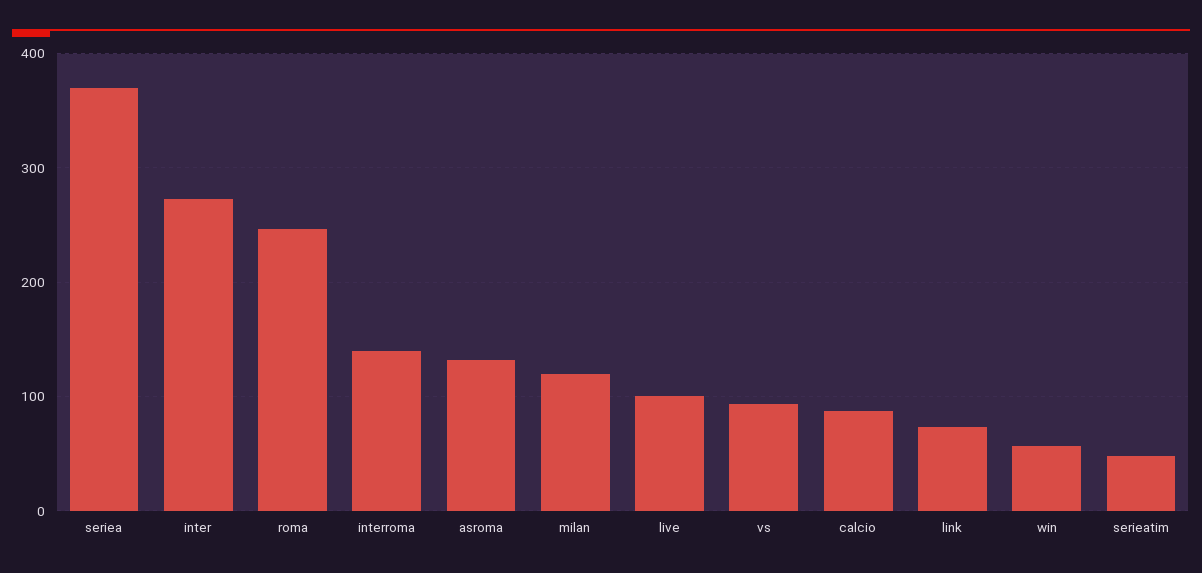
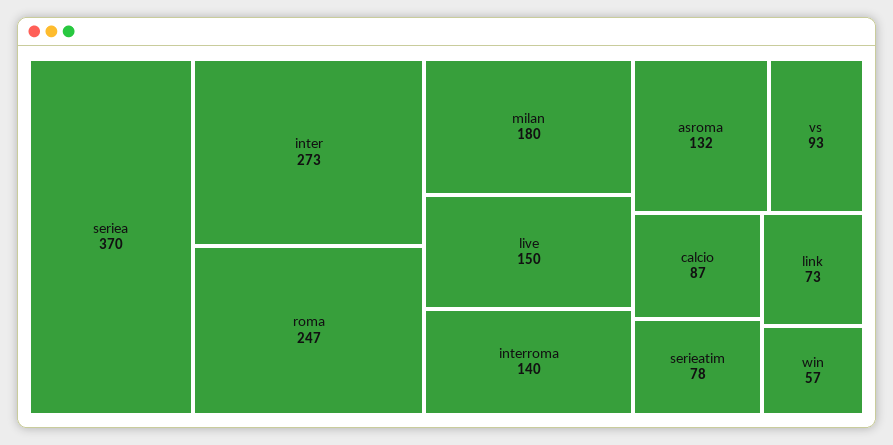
milan: 120 -> 180
live: 100 -> 150
serieatim: 50 -> 78

